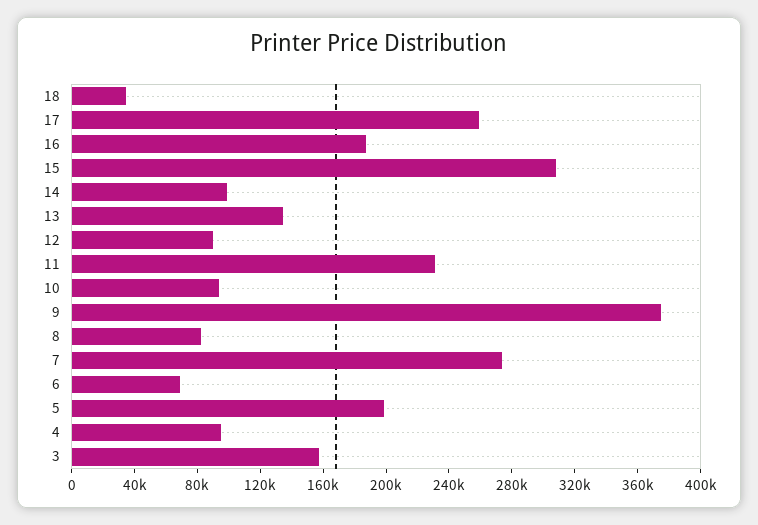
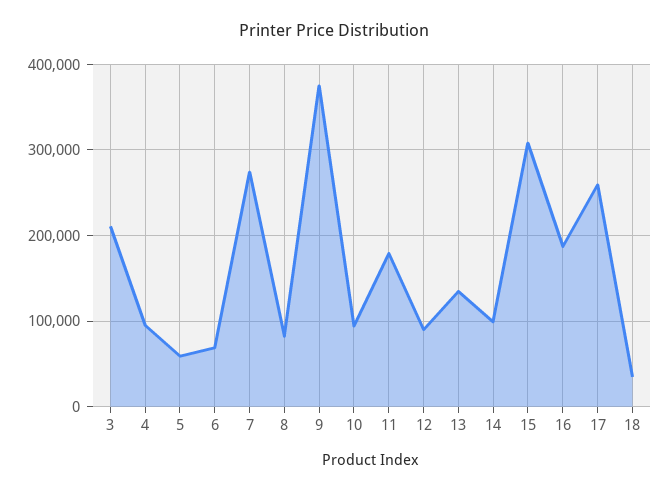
11: 230000 -> 180000
5: 200000 -> 60000
3: 160000 -> 210000

